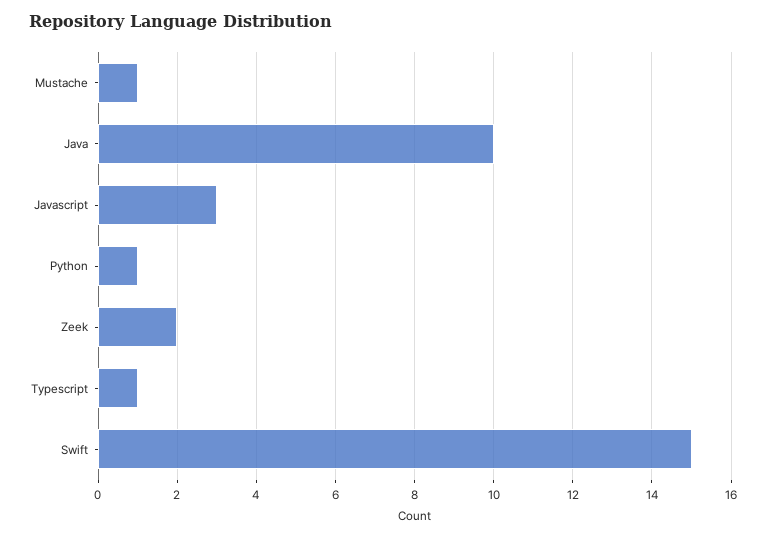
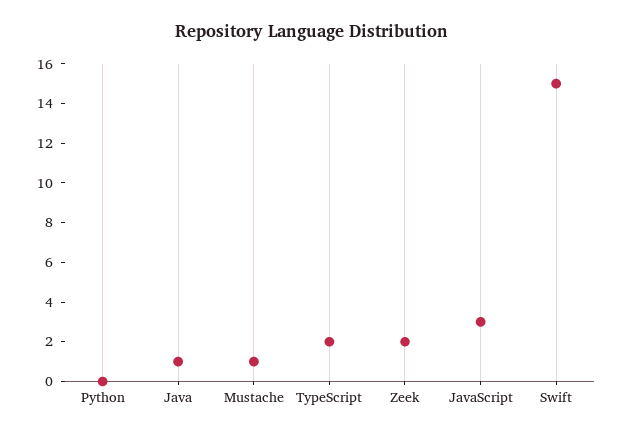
Java: 10 -> 1
Python: 1 -> 0
Typescript: 1 -> 2

